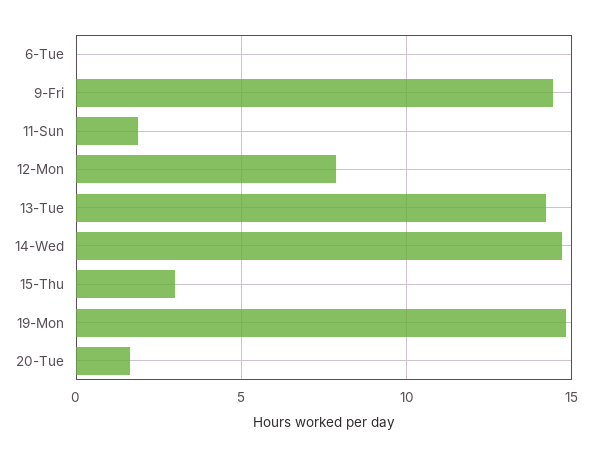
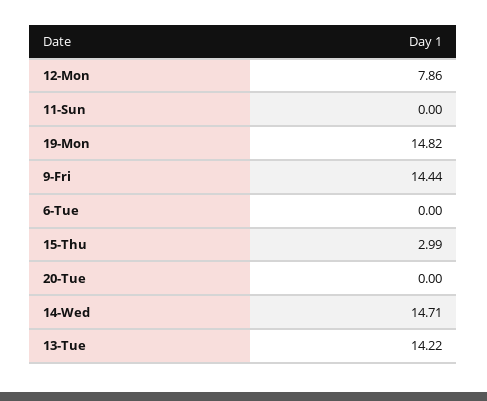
11-Sun: 2 -> 0
20-Tue: 1.5 -> 0

